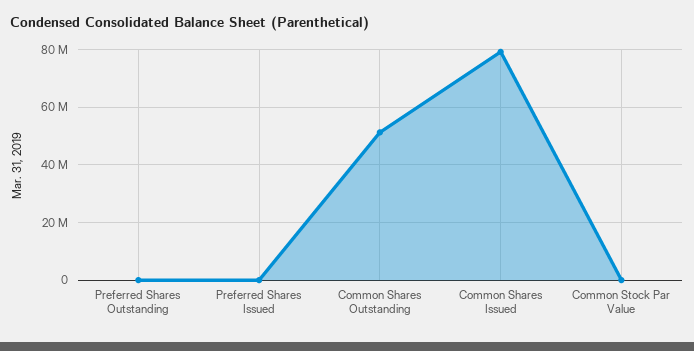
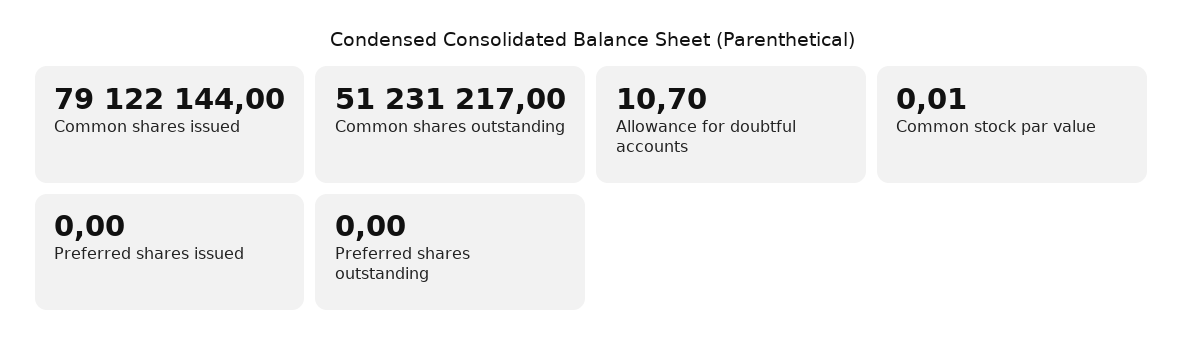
Allowance for doubtful accounts: none -> 10.7

